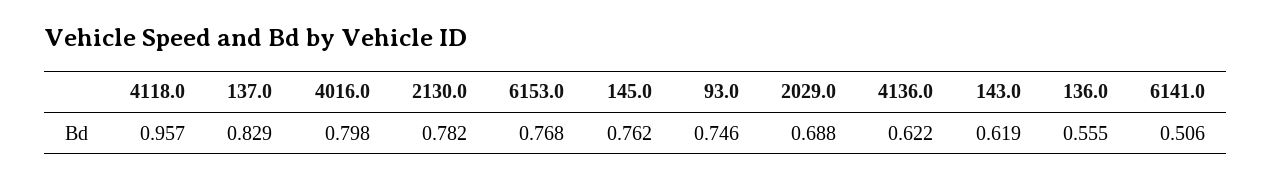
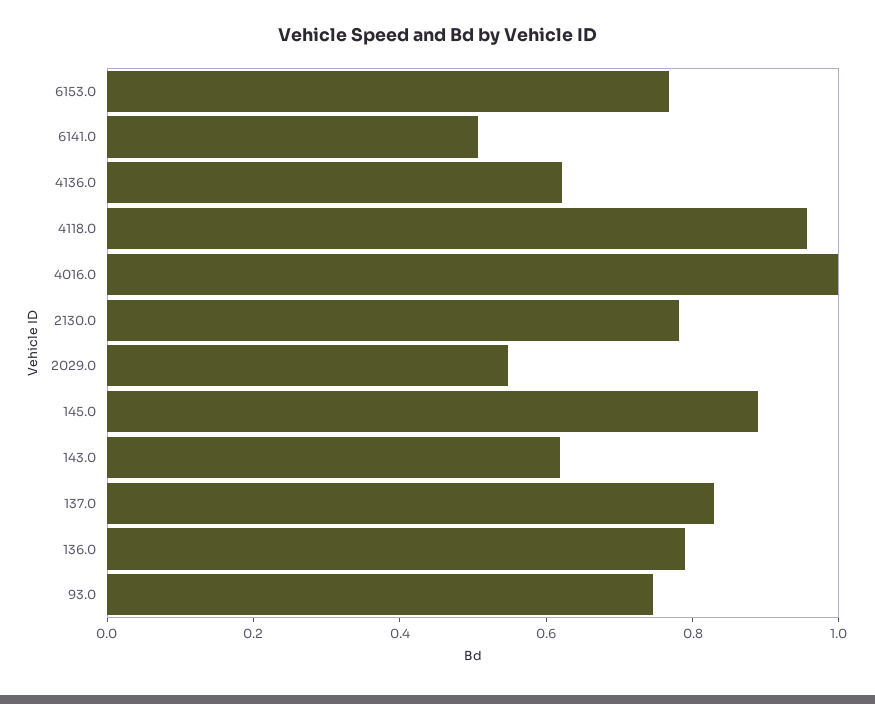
4016.0: 0.798 -> 1
145.0: 0.762 -> 0.9
2029.0: 0.688 -> 0.55
136.0: 0.555 -> 0.8

